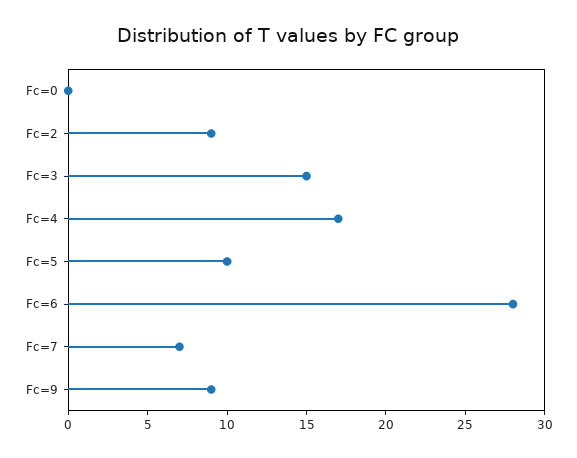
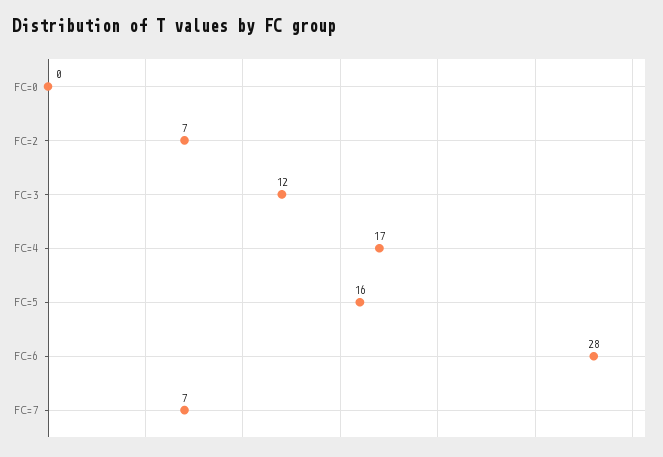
Fc=2: 9 -> 7
Fc=3: 15 -> 12
Fc=5: 10 -> 16
Fc=9: 9 -> none

